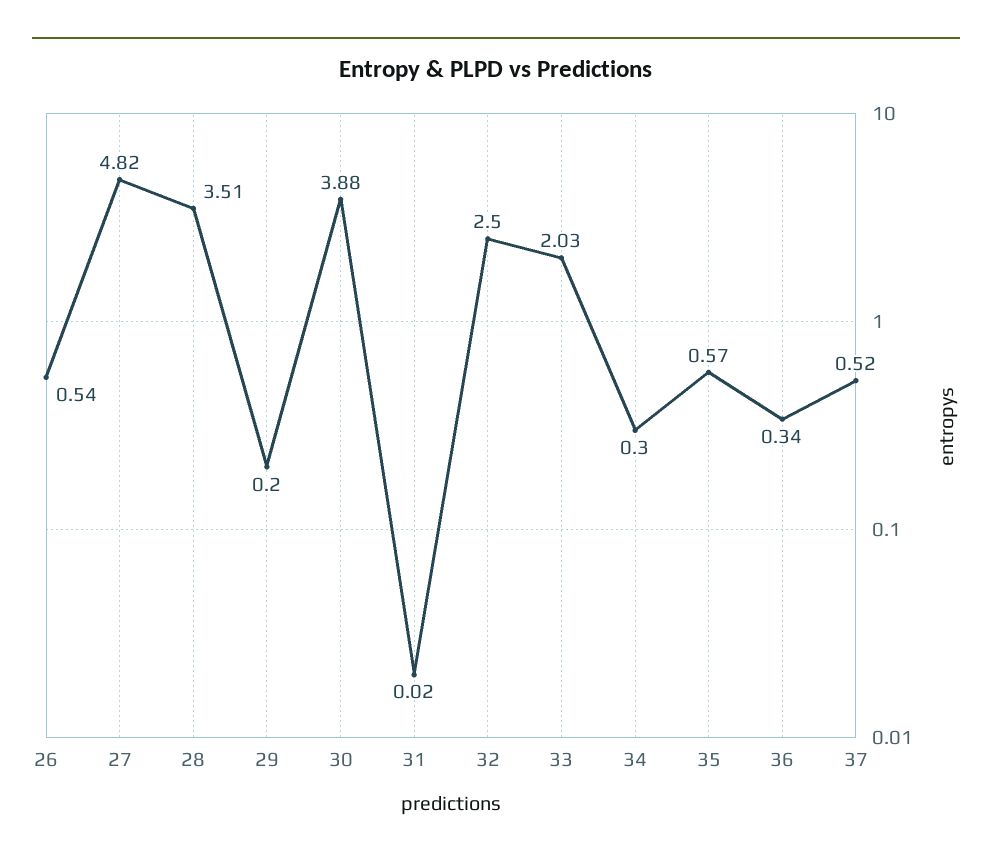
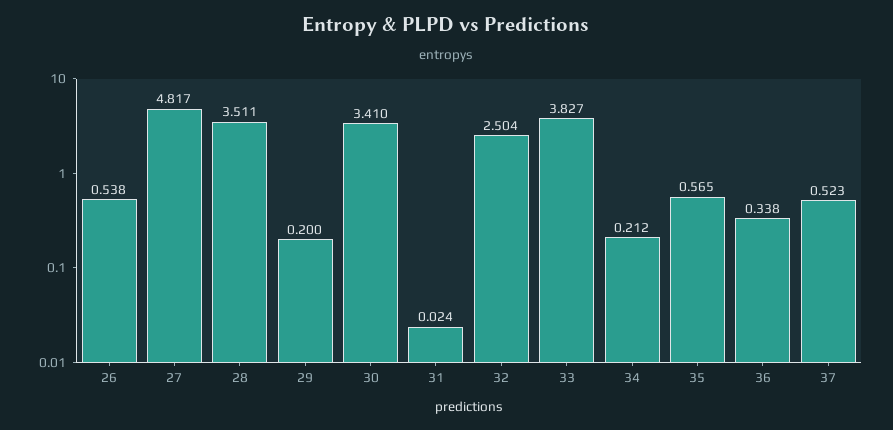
30: 3.88 -> 3.41
33: 2.03 -> 3.827
34: 0.3 -> 0.212

